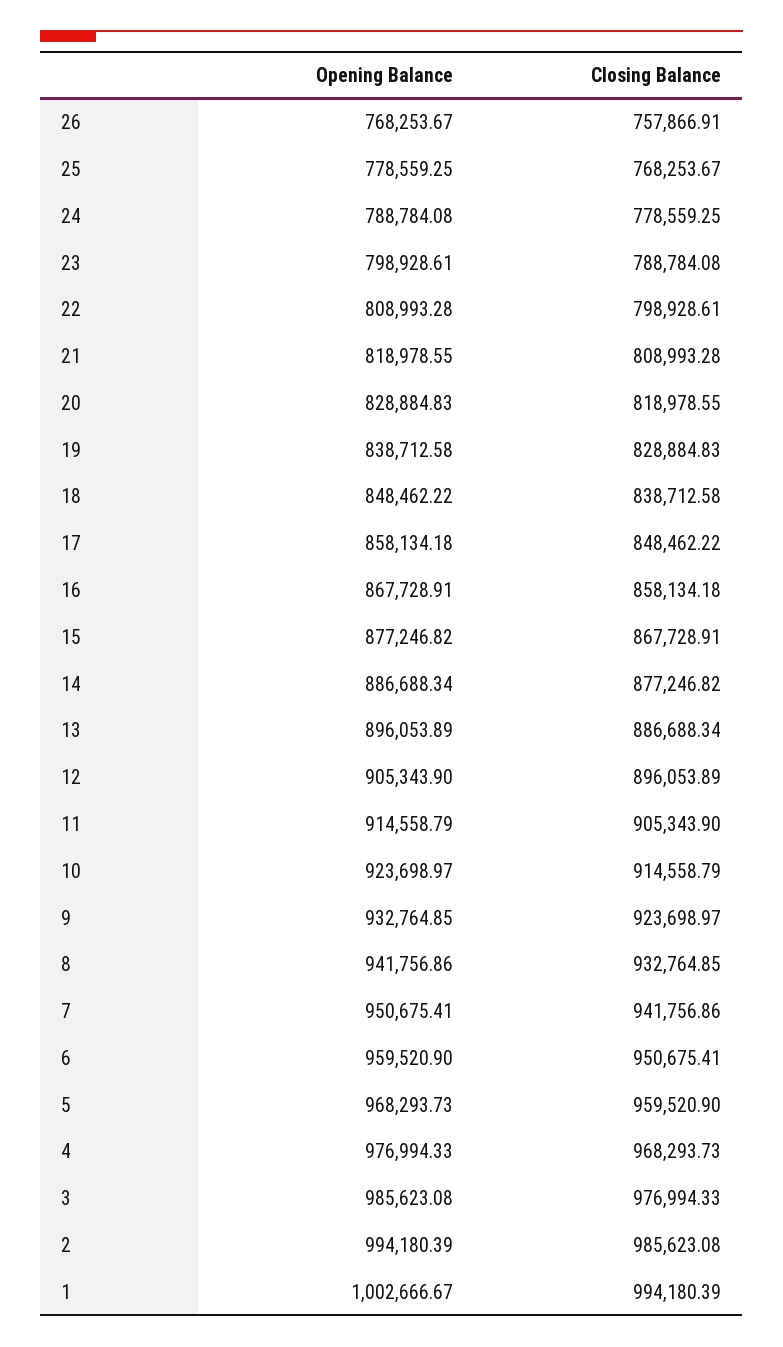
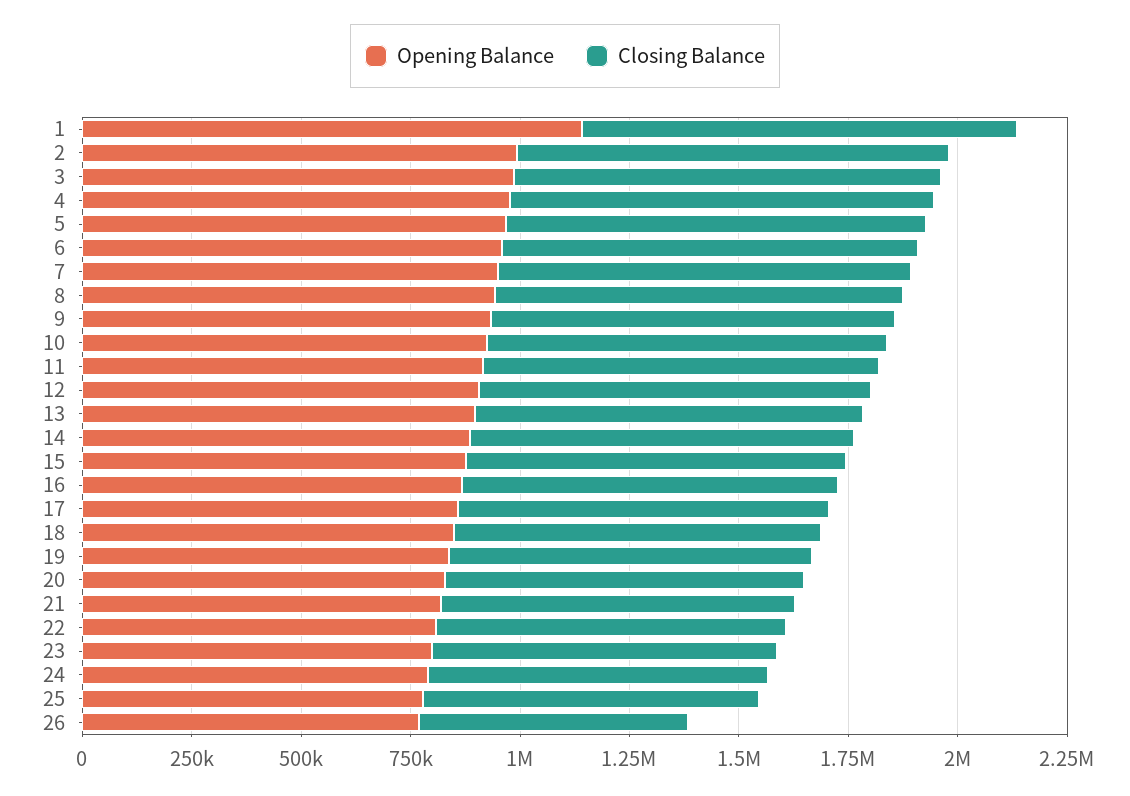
Closing Balance, 26: 757866.91 -> 600000
Opening Balance, 1: 1002666.67 -> 1150000

